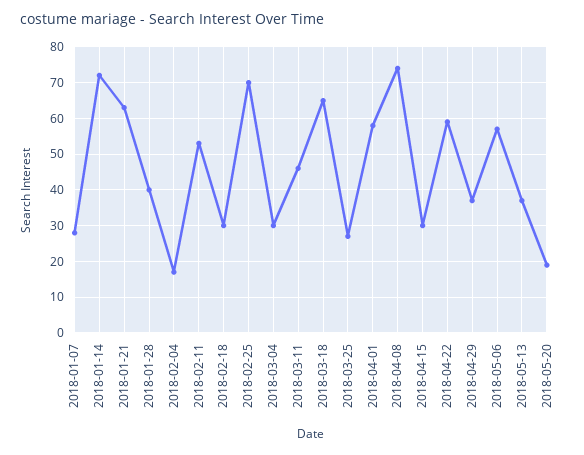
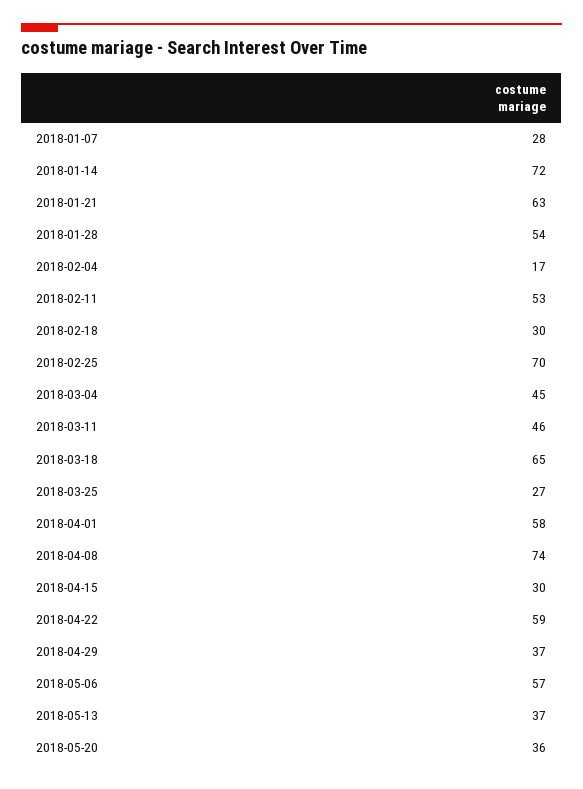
2018-01-28: 40 -> 54
2018-03-04: 30 -> 45
2018-05-20: 20 -> 36

